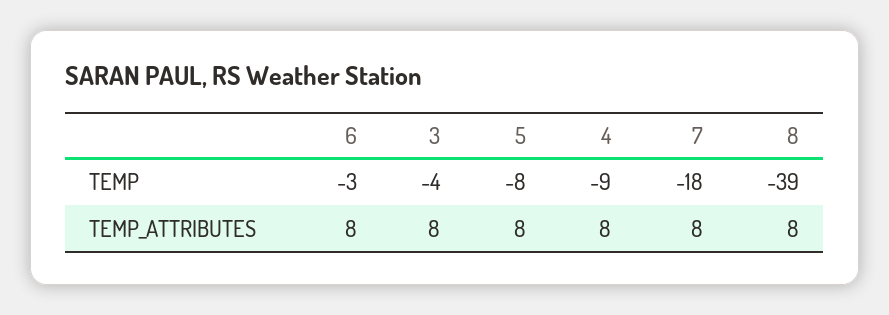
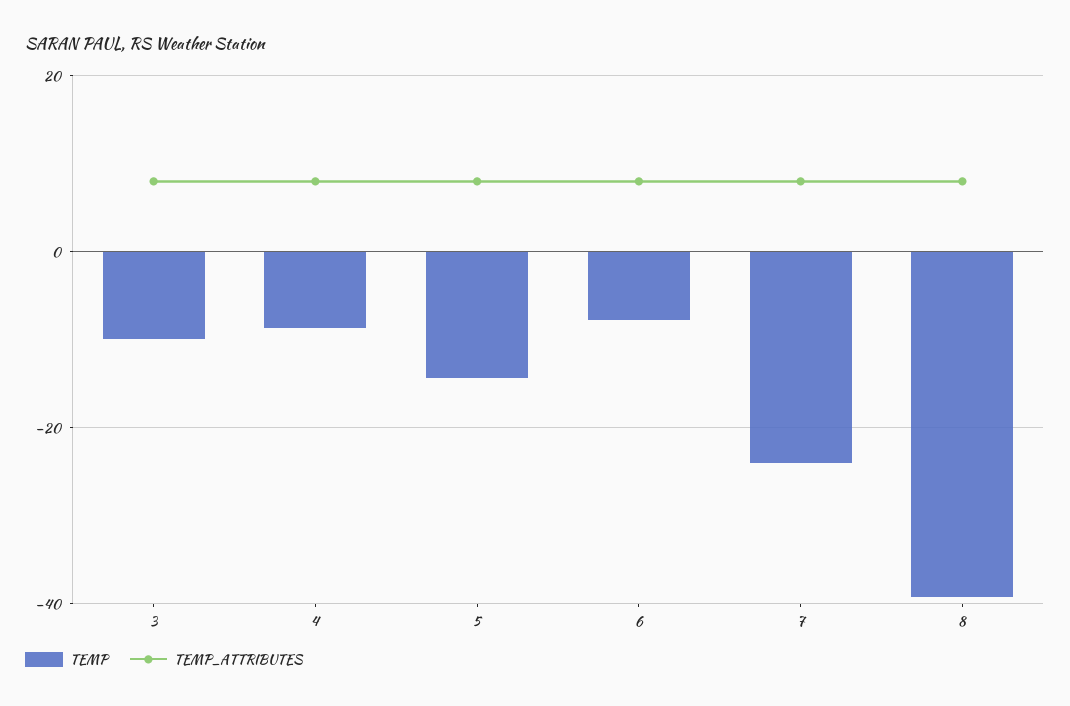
TEMP, 6: -3 -> -8
TEMP, 3: -4 -> -10
TEMP, 5: -8 -> -14
TEMP, 7: -18 -> -24

